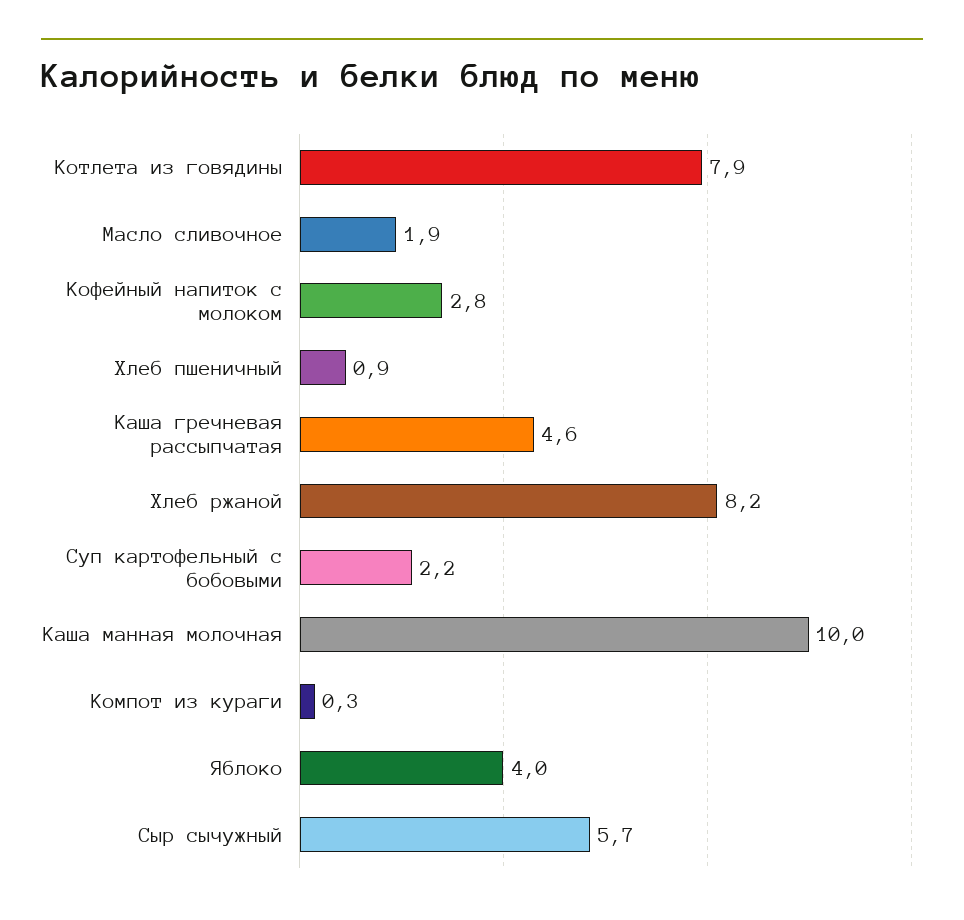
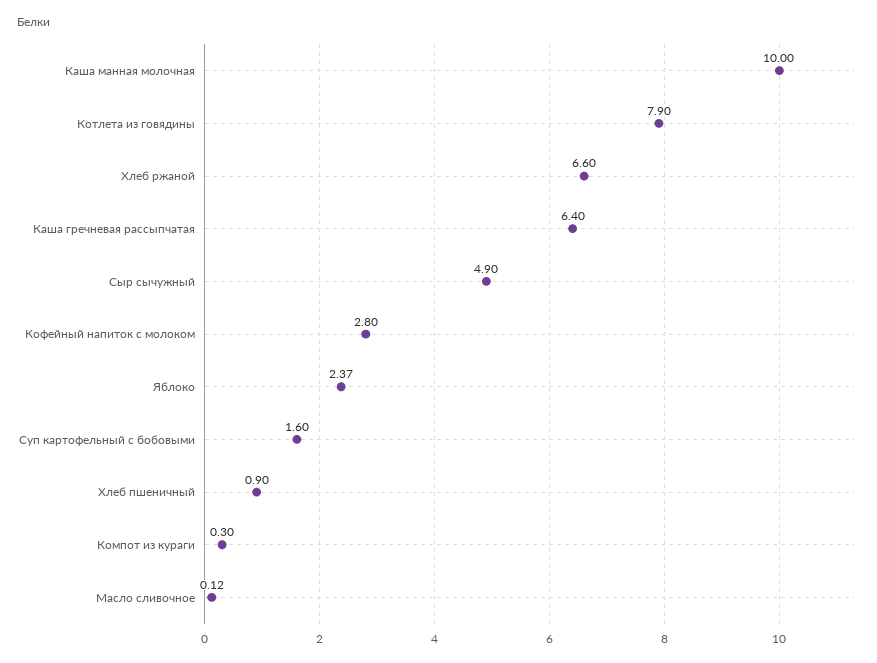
Масло сливочное: 1.9 -> 0.12
Каша гречневая рассыпчатая: 4.6 -> 6.4
Хлеб ржаной: 8.2 -> 6.6
Суп картофельный с бобовыми: 2.2 -> 1.6
Яблоко: 4 -> 2.37
Сыр сычужный: 5.7 -> 4.9

